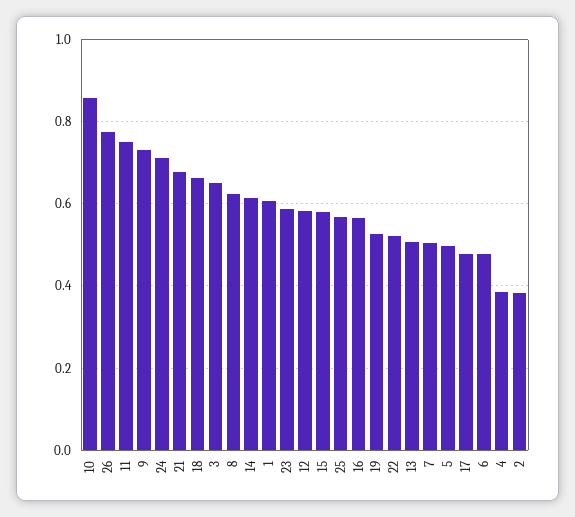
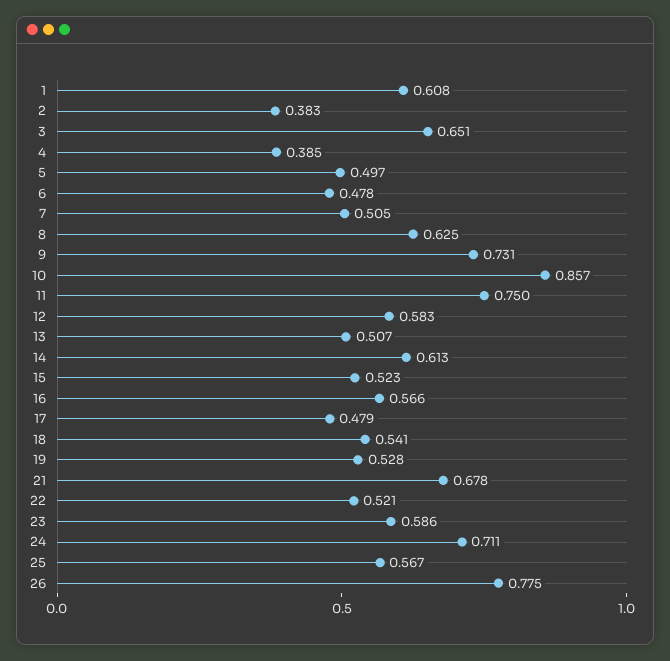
18: 0.66 -> 0.541
15: 0.58 -> 0.523

